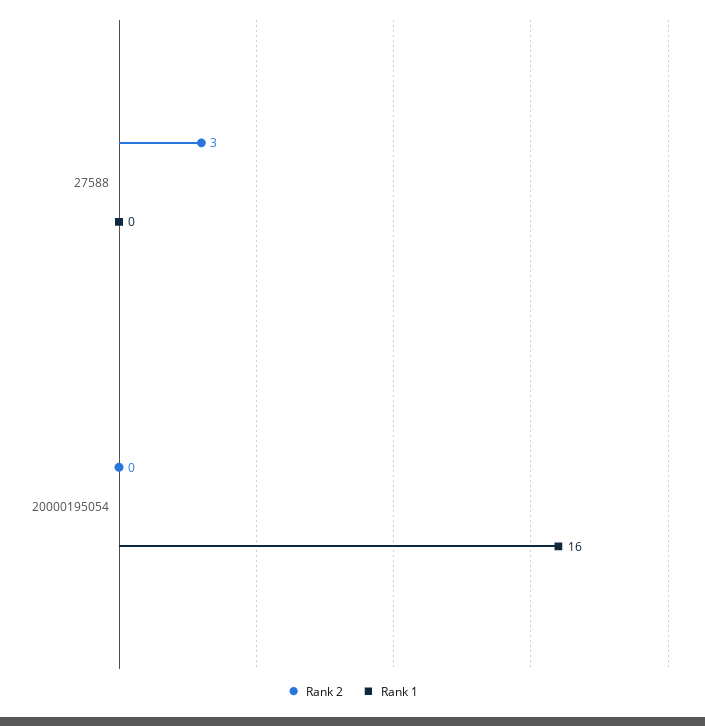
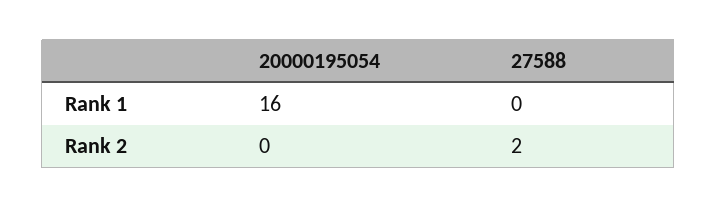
Rank 2, 27588: 3 -> 2

